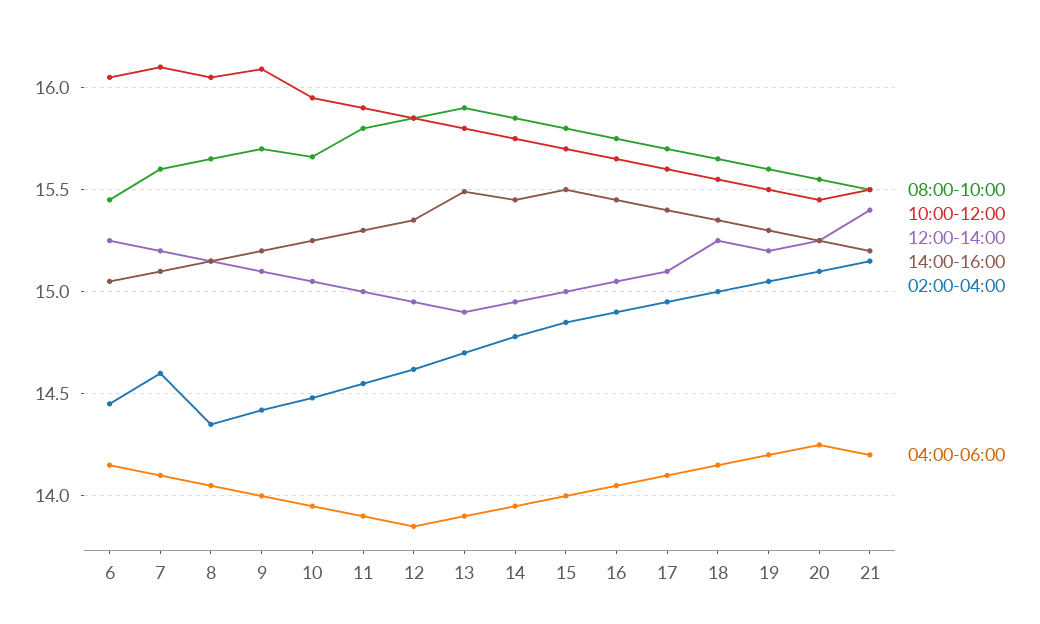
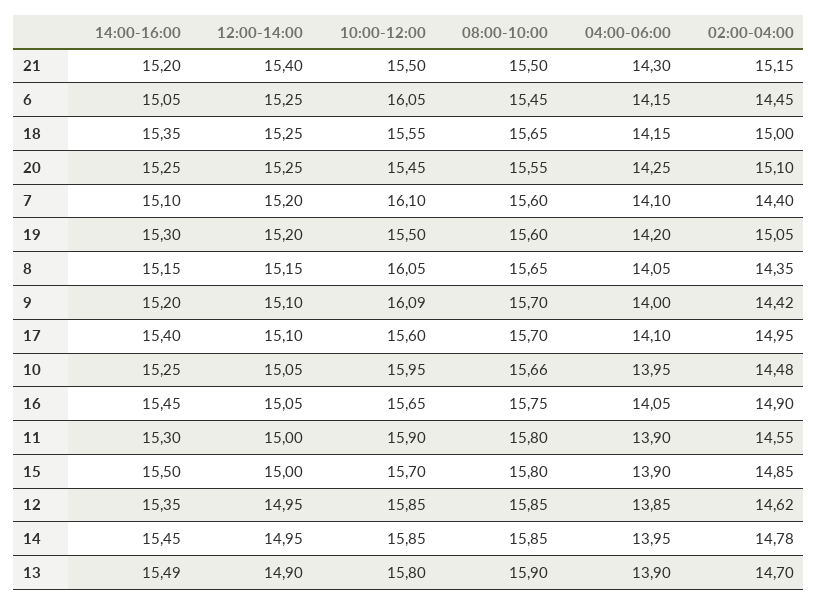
02:00-04:00, 7: 14.6 -> 14.4
10:00-12:00, 14: 15.75 -> 15.85
04:00-06:00, 15: 14 -> 13.9
04:00-06:00, 21: 14.2 -> 14.3

